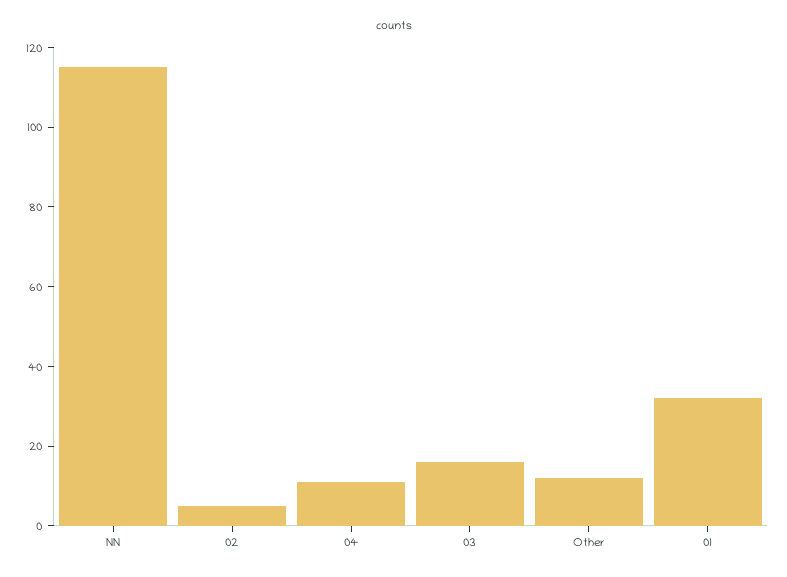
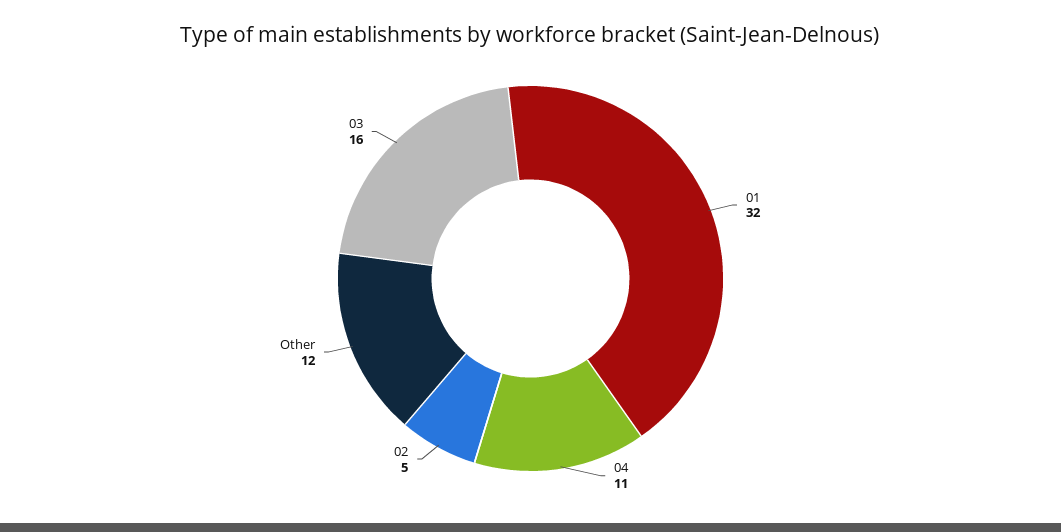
NN: 115 -> none

